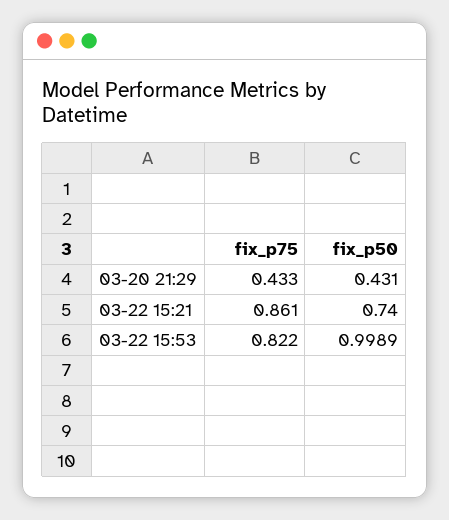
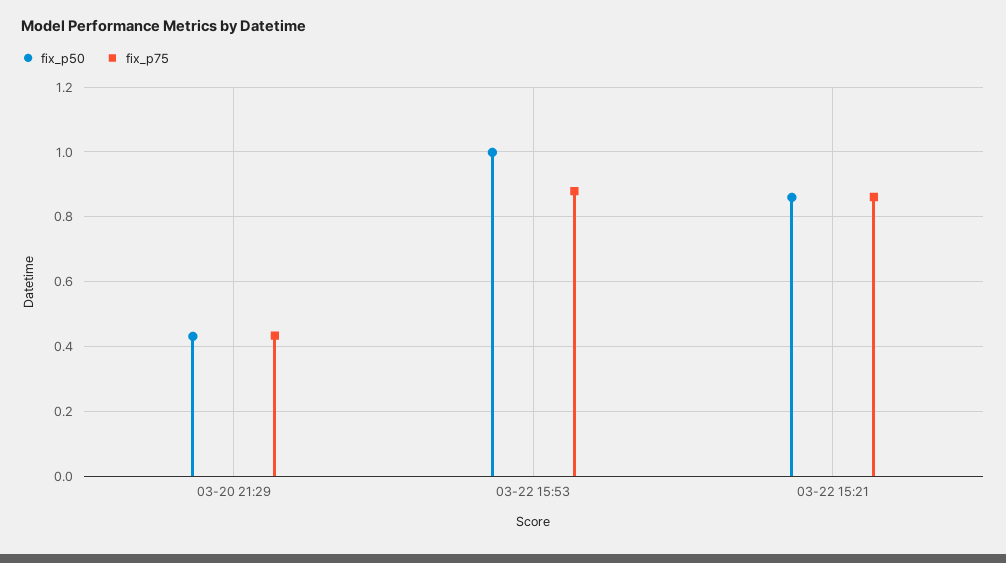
fix_p50, 03-22 15:21: 0.74 -> 0.86
fix_p75, 03-22 15:53: 0.822 -> 0.88

